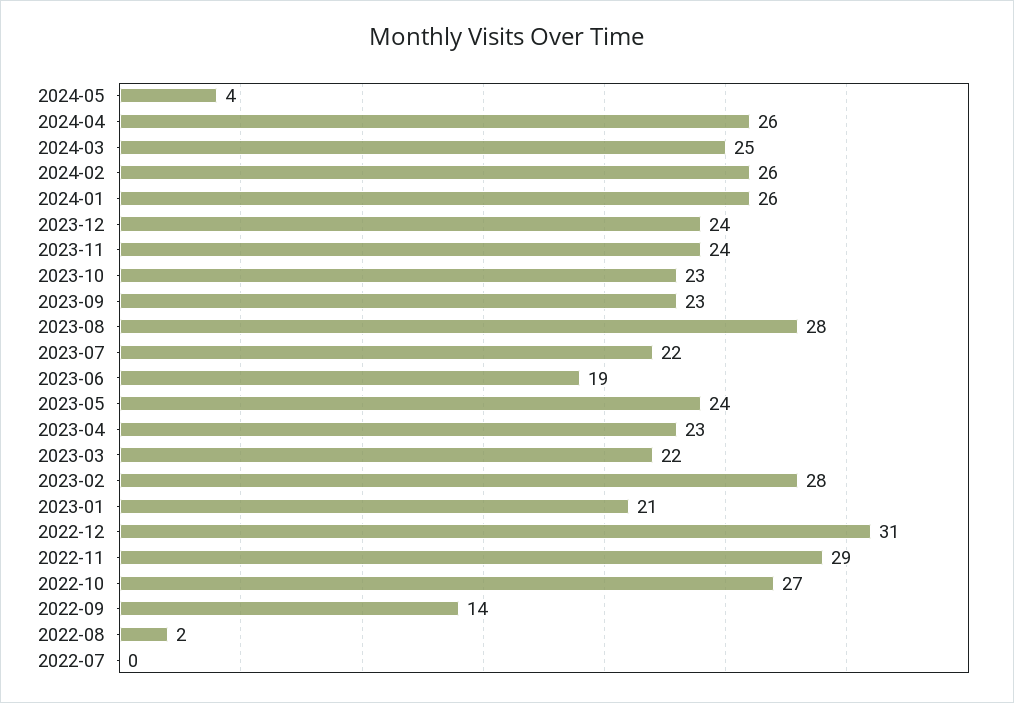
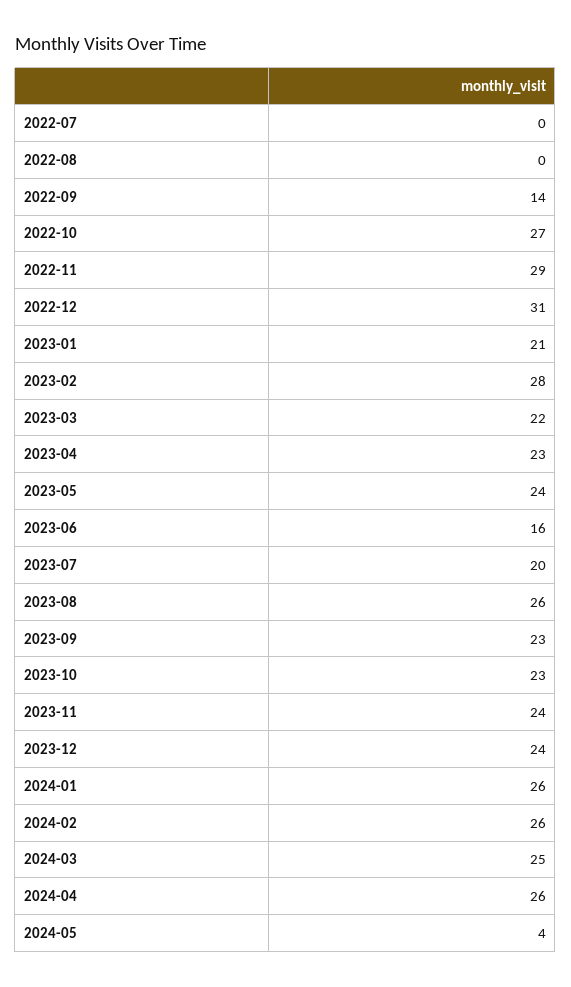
2023-08: 28 -> 26
2023-07: 22 -> 20
2023-06: 19 -> 16
2022-08: 2 -> 0

